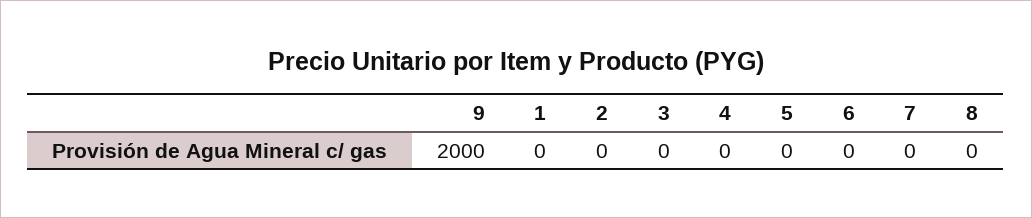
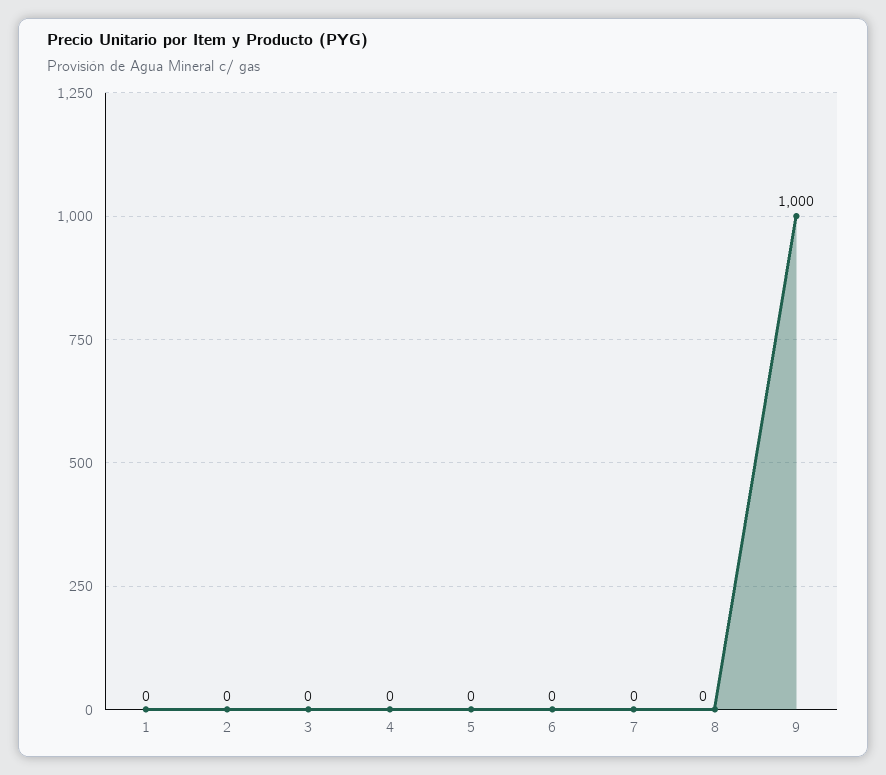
9: 2000 -> 1000

